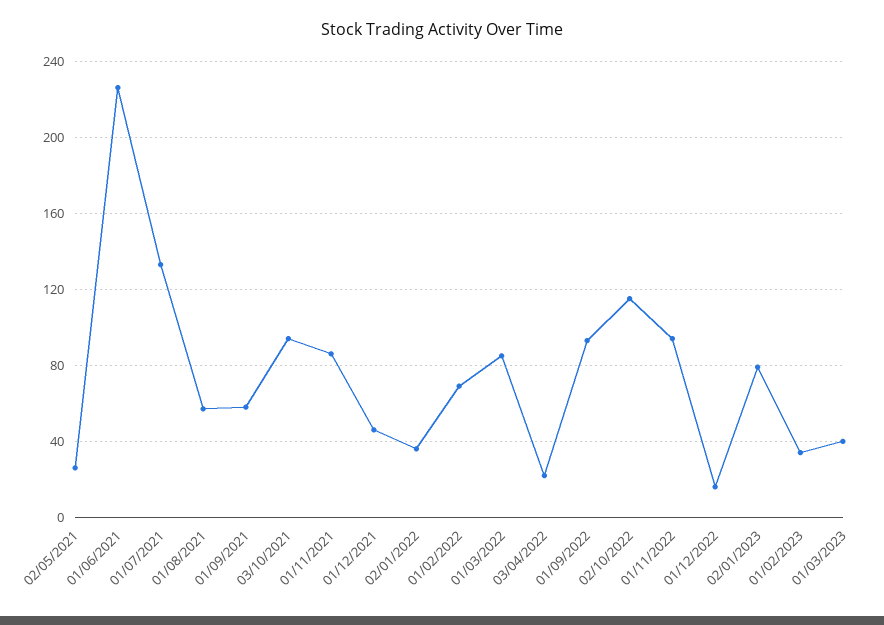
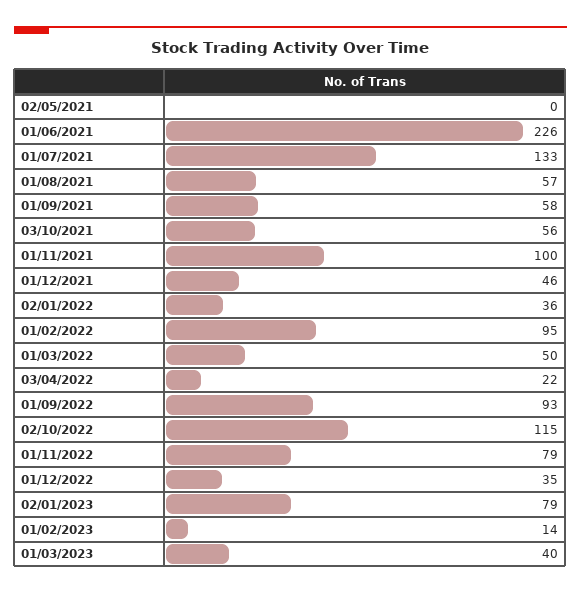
02/05/2021: 25 -> 0
03/10/2021: 95 -> 56
01/11/2021: 85 -> 100
01/02/2022: 70 -> 95
01/03/2022: 85 -> 50
01/11/2022: 95 -> 79
01/12/2022: 15 -> 35
01/02/2023: 35 -> 14

